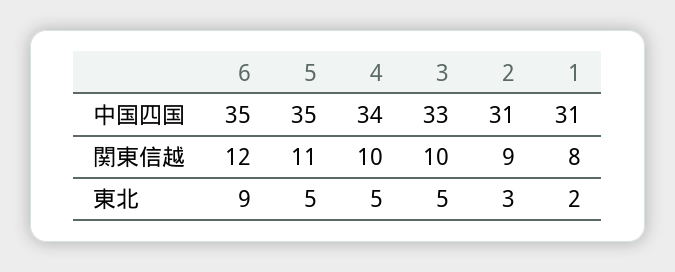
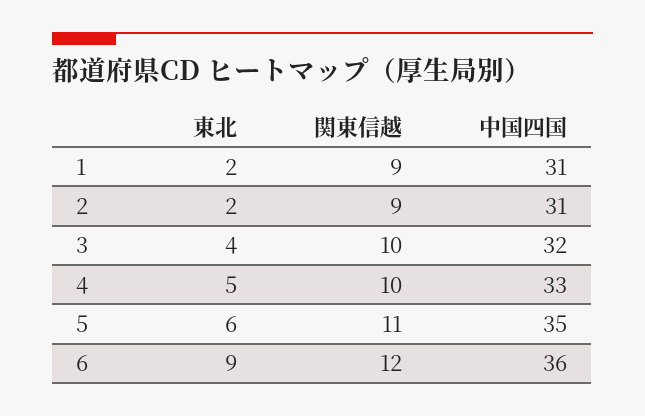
6, 中国四国: 35 -> 36
4, 中国四国: 34 -> 33
3, 中国四国: 33 -> 32
1, 関東信越: 8 -> 9
5, 東北: 5 -> 6
3, 東北: 5 -> 4
2, 東北: 3 -> 2

